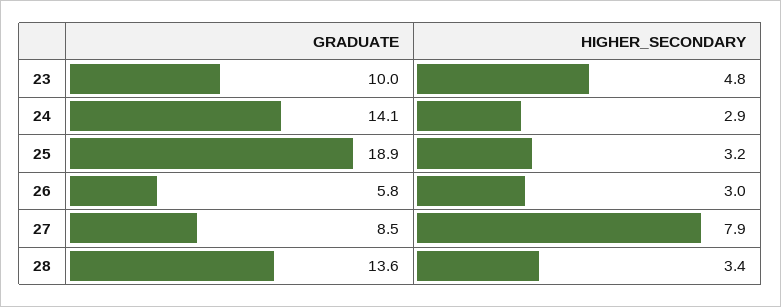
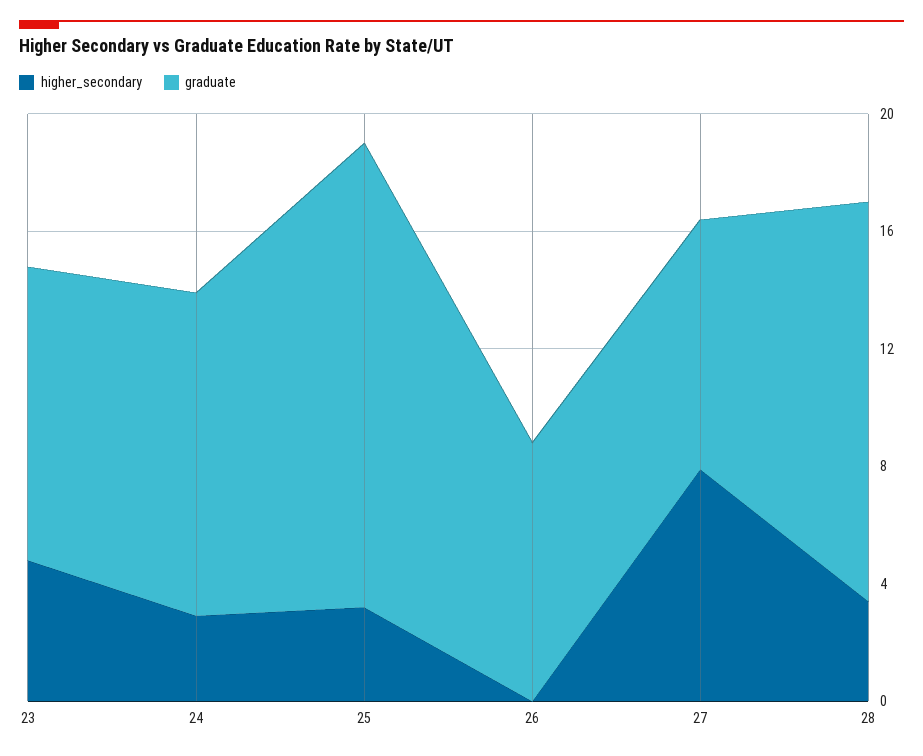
GRADUATE, 24: 14.1 -> 11
GRADUATE, 25: 18.9 -> 16
GRADUATE, 26: 5.8 -> 9
HIGHER_SECONDARY, 26: 3 -> 0

